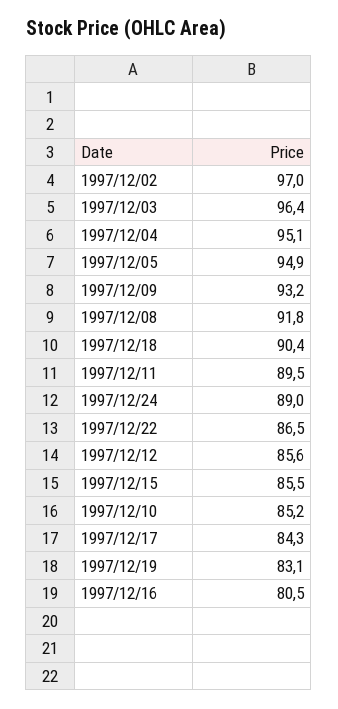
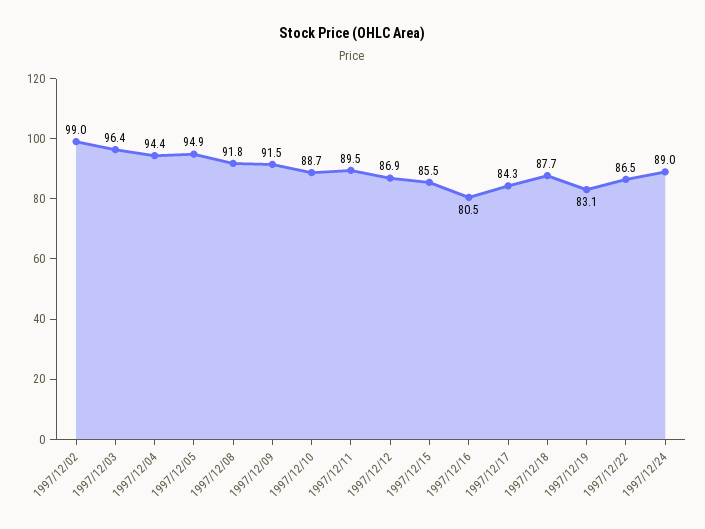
1997/12/02: 97 -> 99
1997/12/04: 95.1 -> 94.4
1997/12/09: 93.2 -> 91.5
1997/12/18: 90.4 -> 87.7
1997/12/12: 85.6 -> 86.9
1997/12/10: 85.2 -> 88.7

